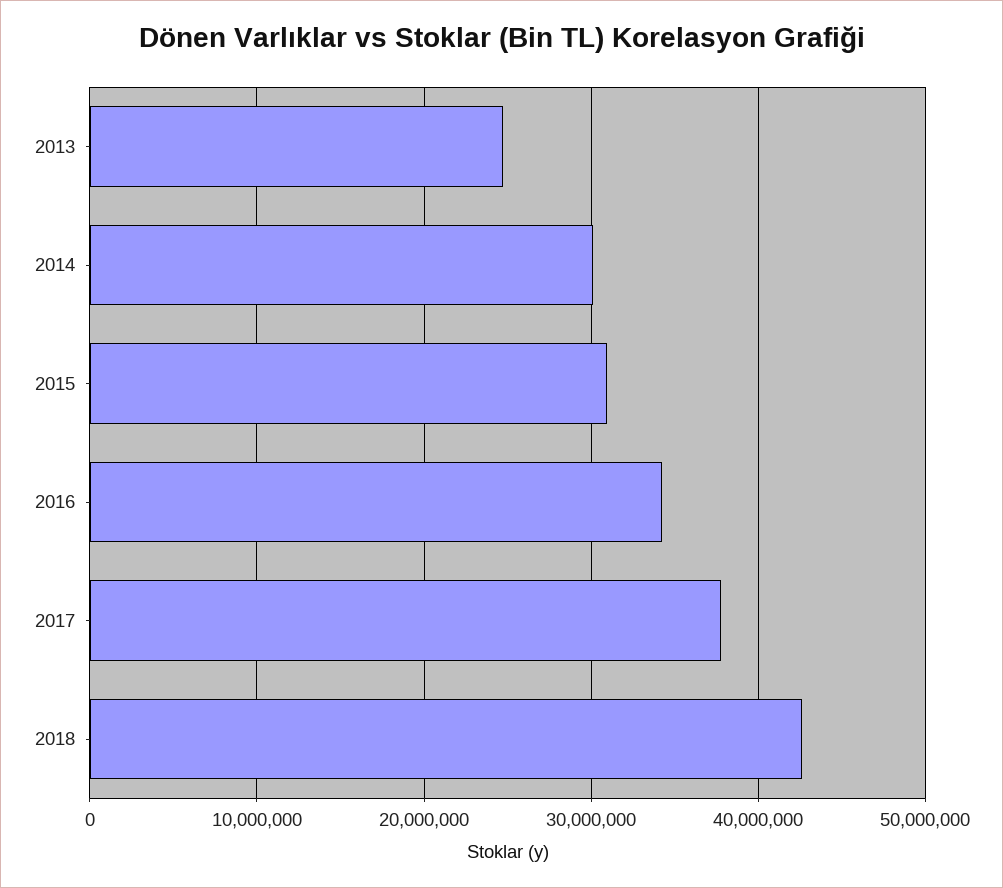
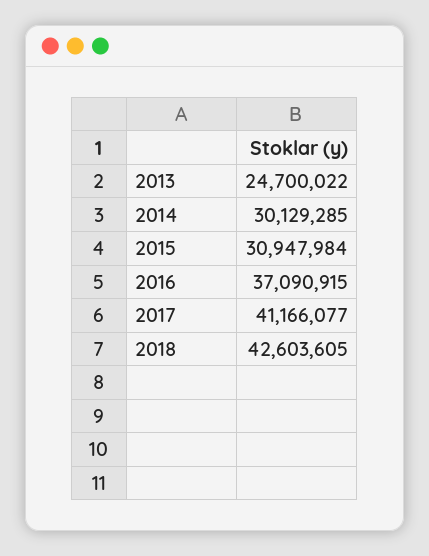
2016: 34000000 -> 37090915
2017: 38000000 -> 41166077

